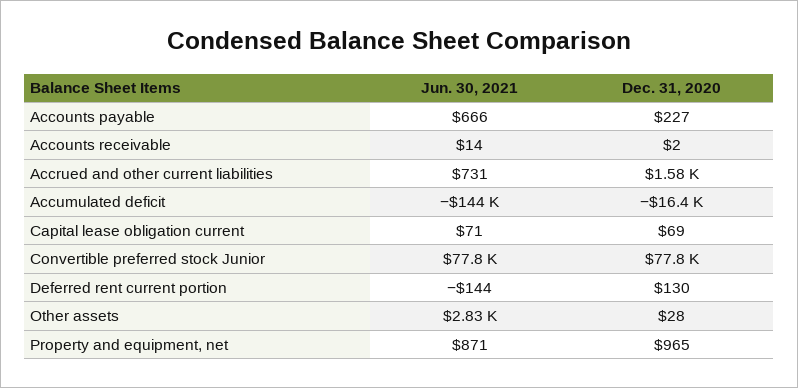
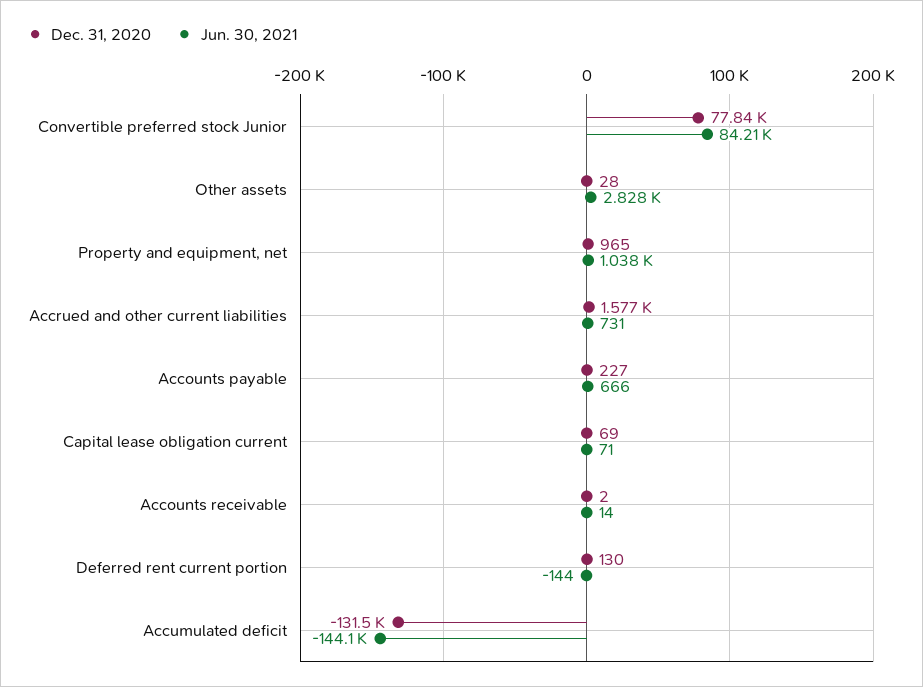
Dec. 31, 2020, Accumulated deficit: -16400 -> -131500
Jun. 30, 2021, Convertible preferred stock Junior: 77800 -> 84210
Jun. 30, 2021, Property and equipment, net: 871 -> 1038

